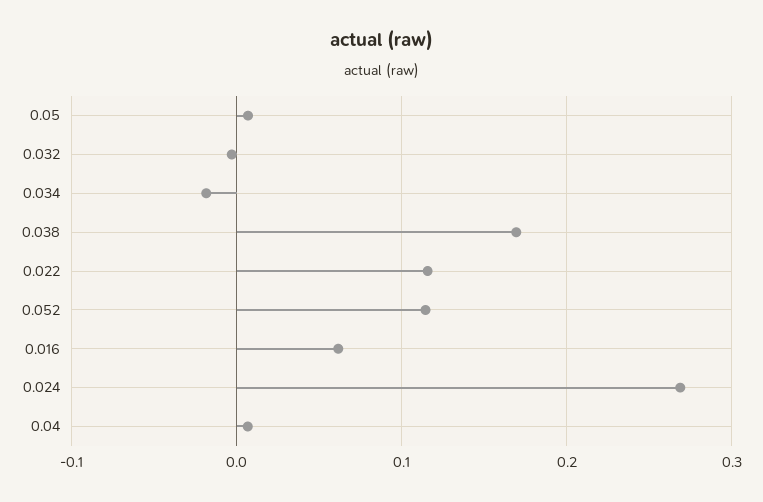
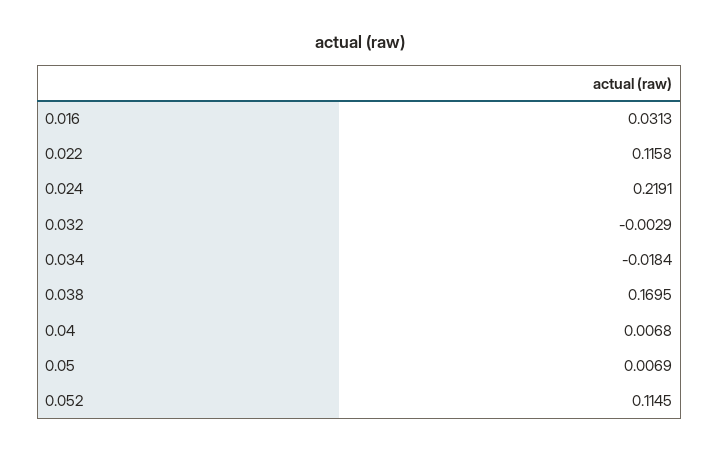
0.016: 0.06 -> 0.0313
0.024: 0.27 -> 0.2191

